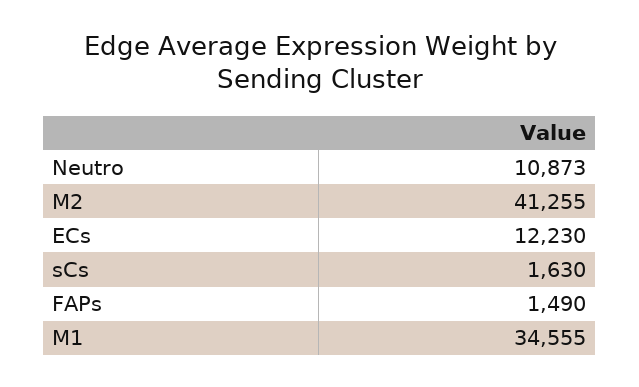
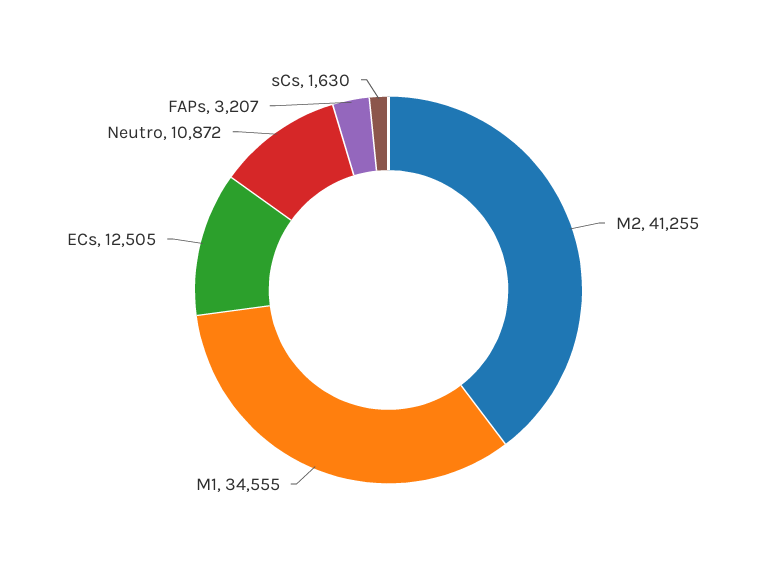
Neutro: 10873 -> 10872
ECs: 12230 -> 12505
FAPs: 1490 -> 3207

